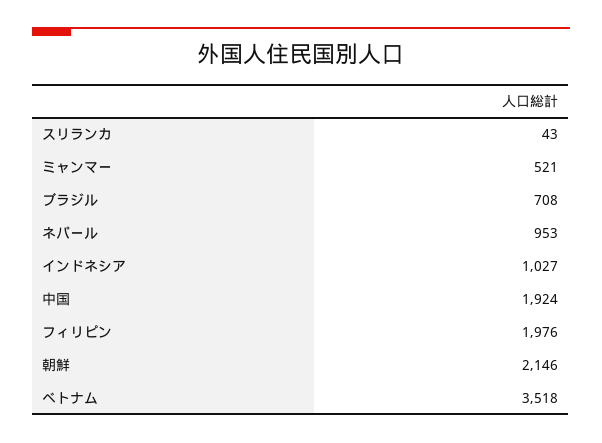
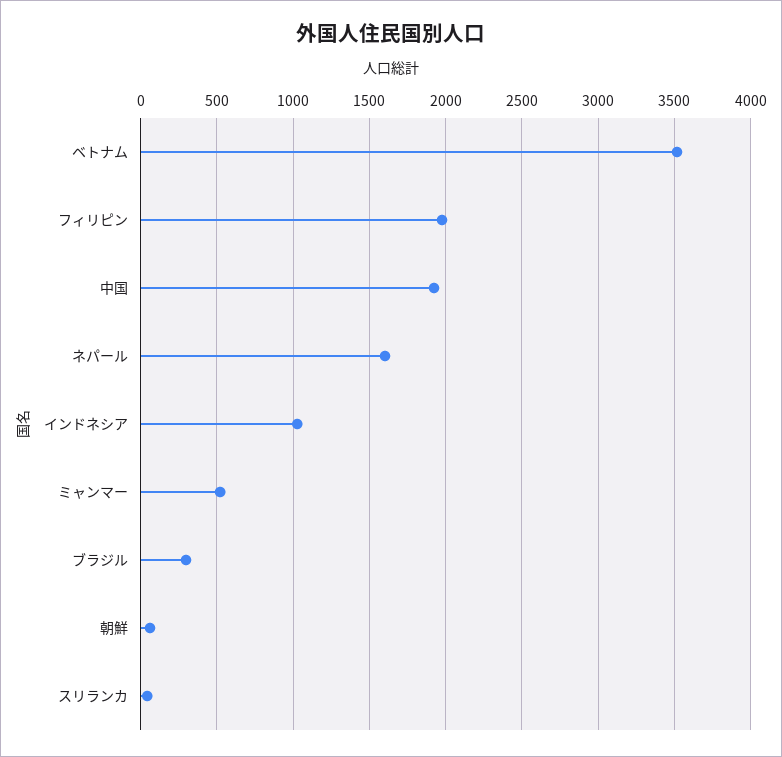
ブラジル: 708 -> 300
ネパール: 953 -> 1600
朝鮮: 2146 -> 50

